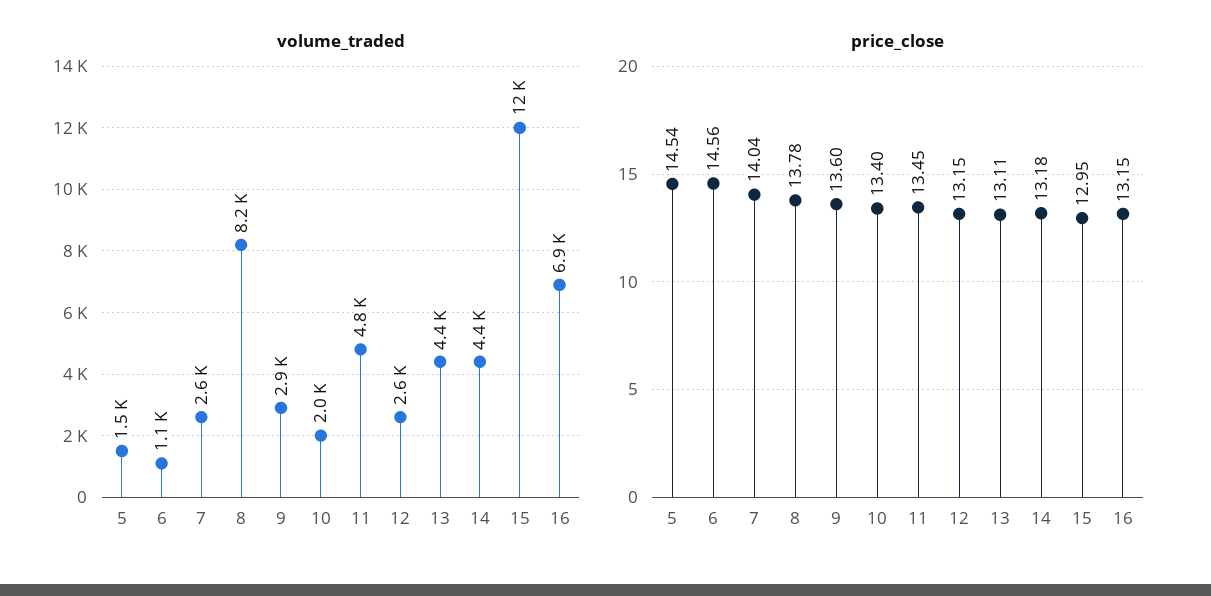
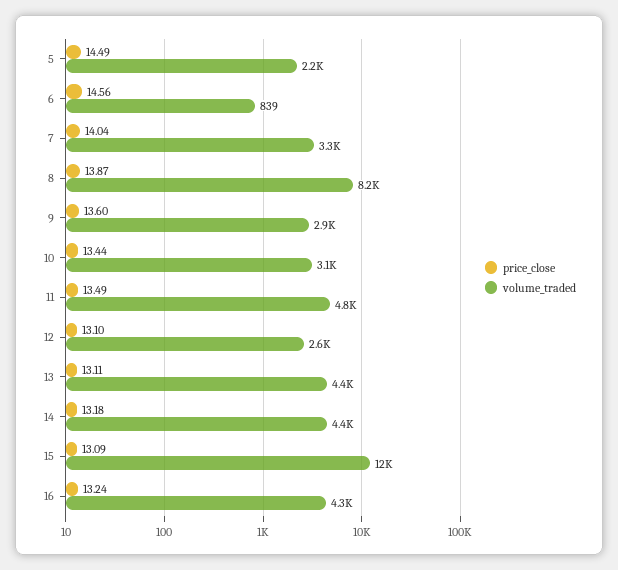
volume_traded, 5: 1500 -> 2200
volume_traded, 6: 1100 -> 839
volume_traded, 7: 2600 -> 3300
volume_traded, 10: 2000 -> 3100
volume_traded, 16: 6900 -> 4300
price_close, 5: 14.54 -> 14.49
price_close, 8: 13.78 -> 13.87
price_close, 10: 13.4 -> 13.44
price_close, 11: 13.45 -> 13.49
price_close, 12: 13.15 -> 13.1
price_close, 15: 12.95 -> 13.09
price_close, 16: 13.15 -> 13.24

